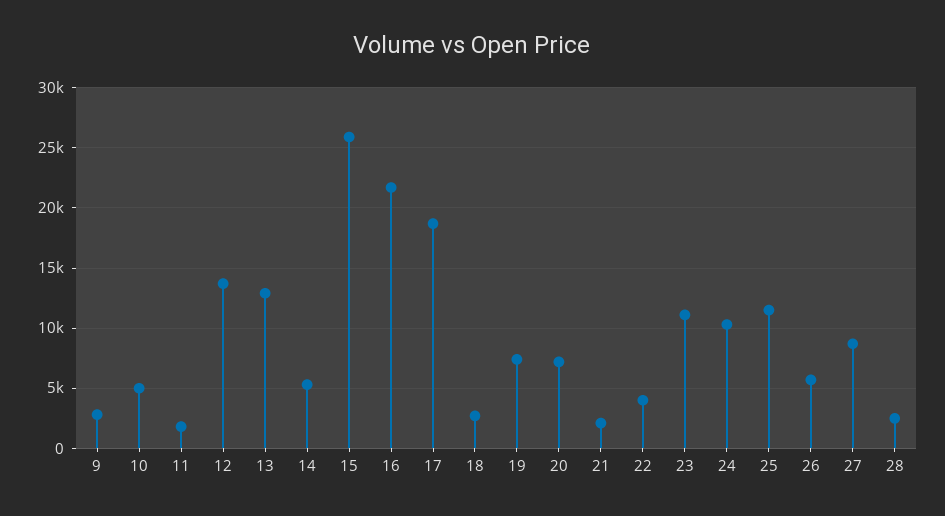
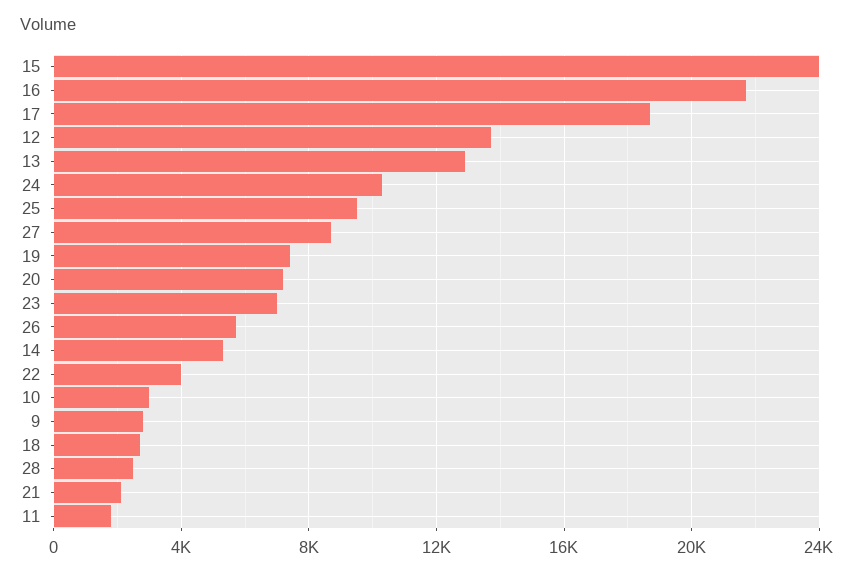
10: 5000 -> 3000
15: 26000 -> 24000
23: 11000 -> 7000
25: 11500 -> 9500

